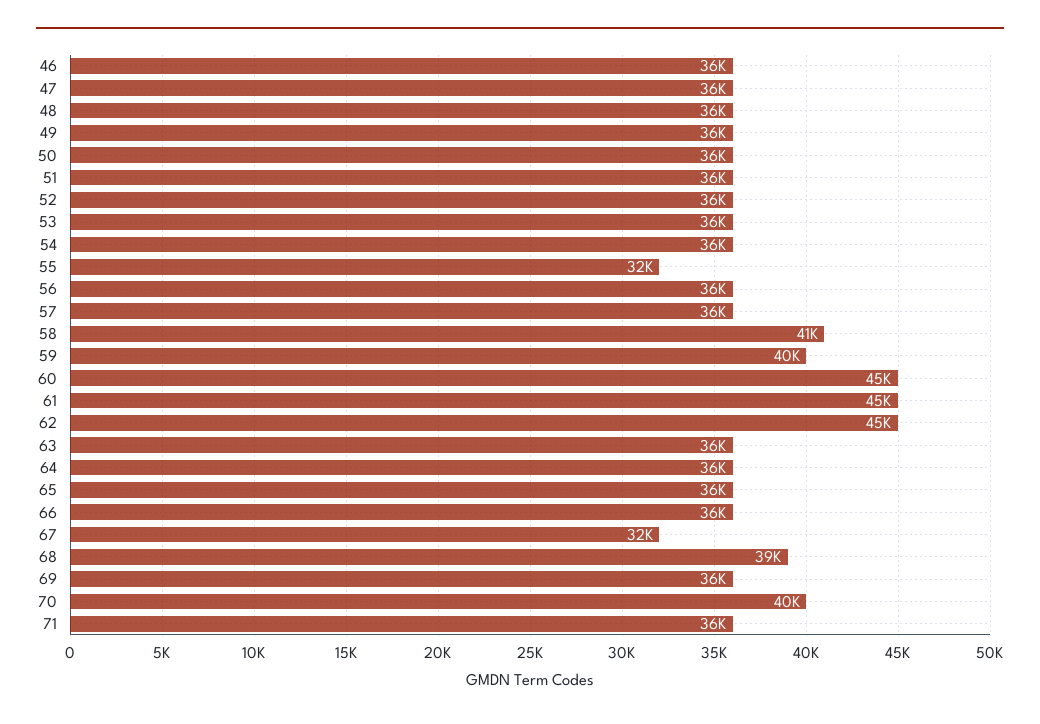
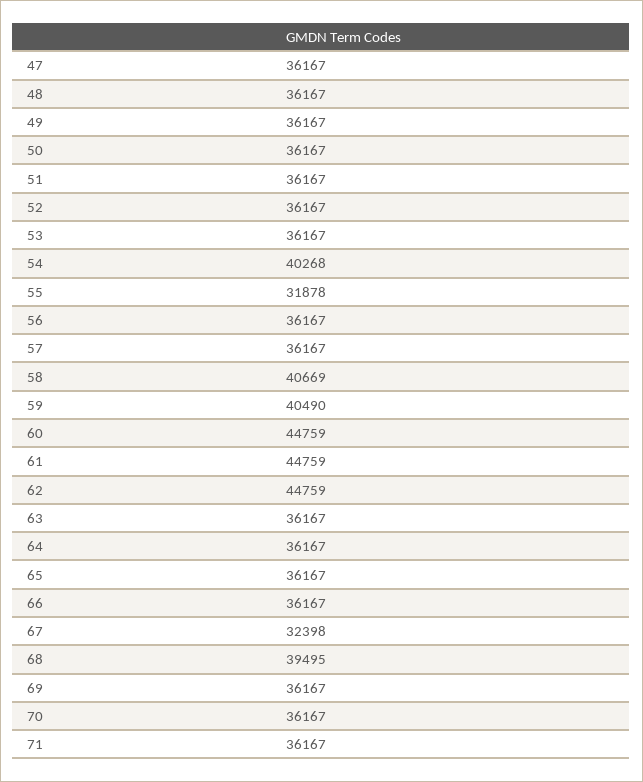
46: 36000 -> none
54: 36000 -> 40268
70: 40000 -> 36167

